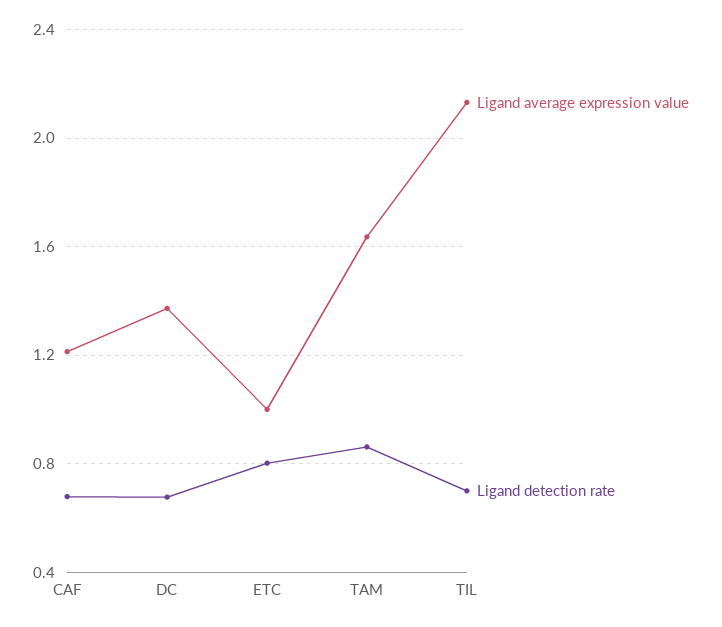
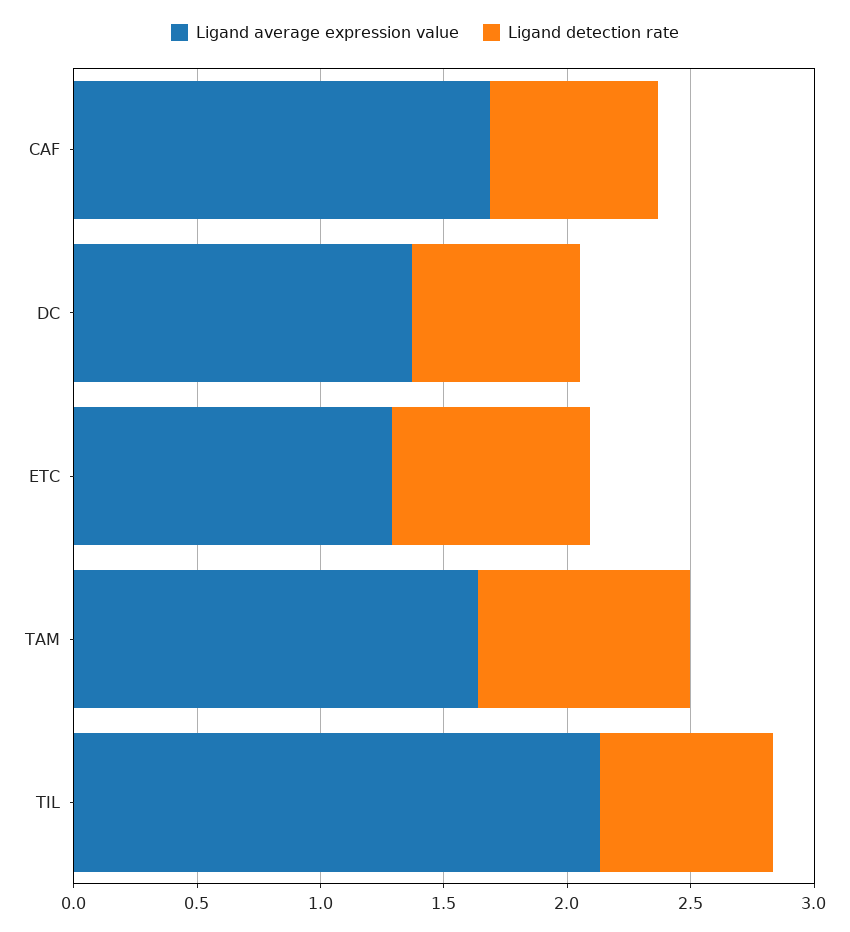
Ligand average expression value, CAF: 1.2 -> 1.7
Ligand average expression value, ETC: 1 -> 1.3

